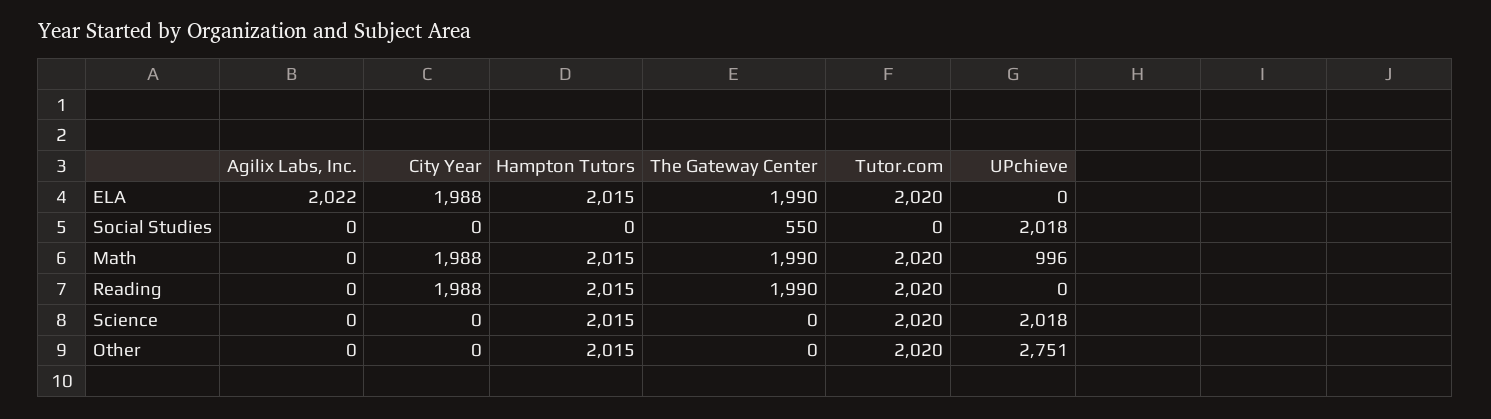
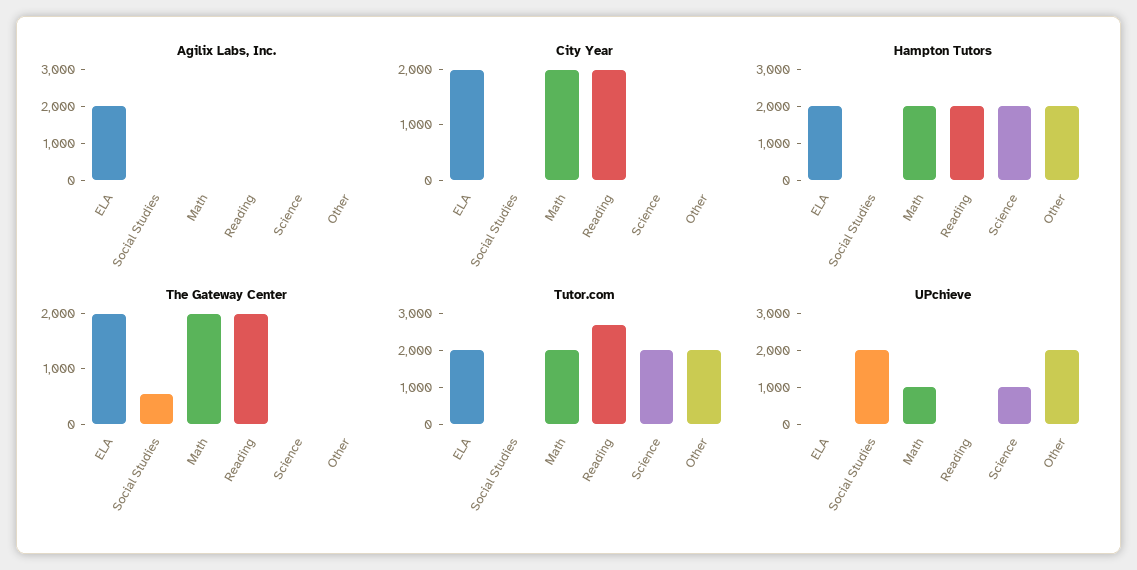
Tutor.com, Reading: 2020 -> 2750
UPchieve, Science: 2018 -> 1000
UPchieve, Other: 2751 -> 2000

